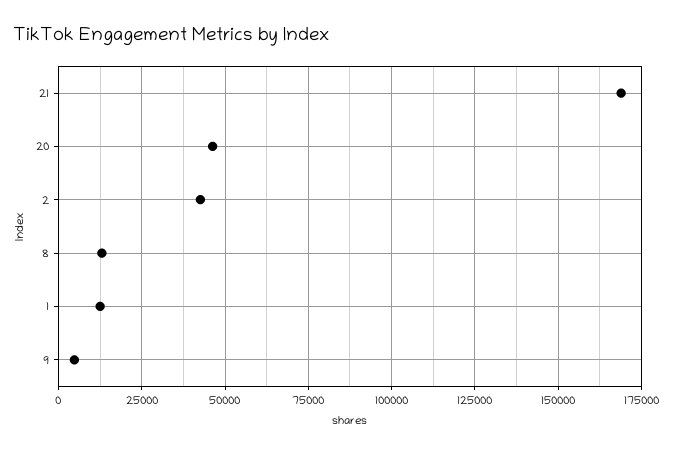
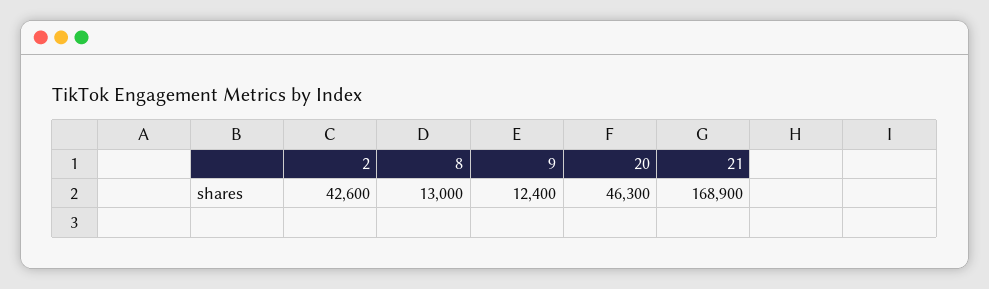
1: 12500 -> none
9: 5000 -> 12400

